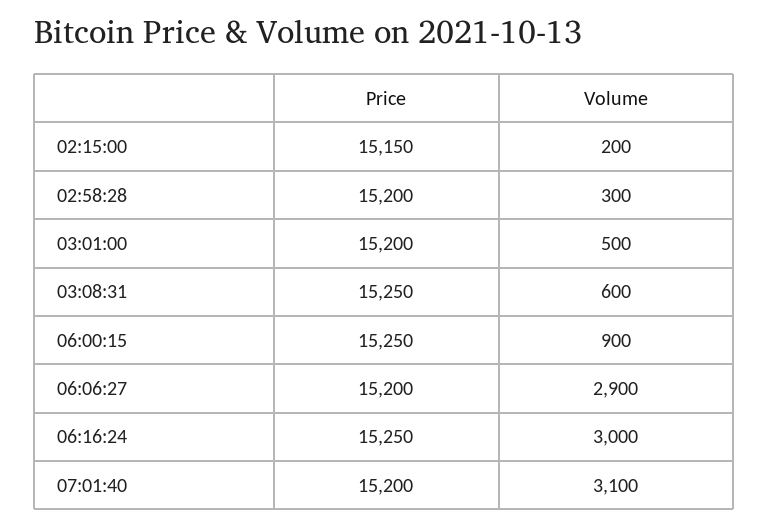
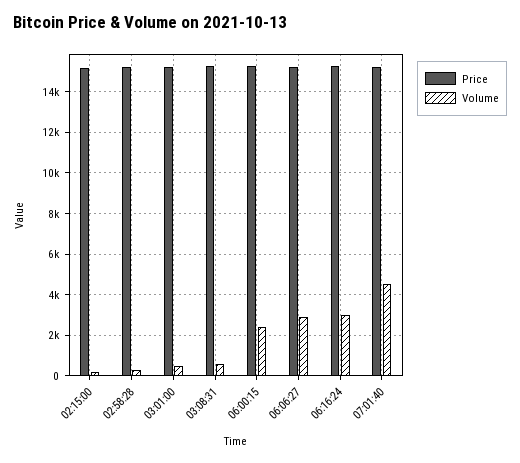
Volume, 06:00:15: 900 -> 2500
Volume, 07:01:40: 3100 -> 4500

